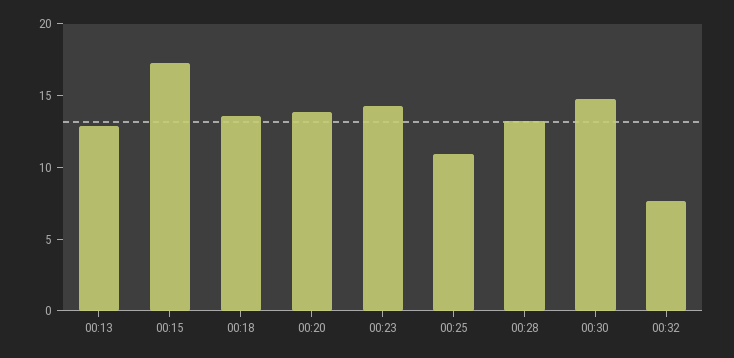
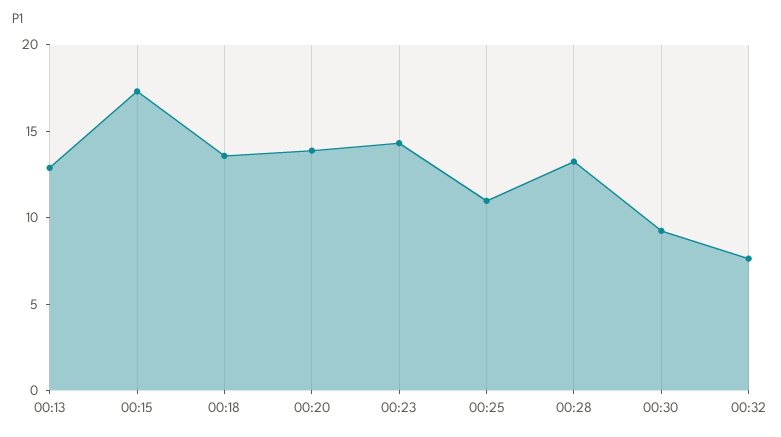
00:30: 15 -> 9

